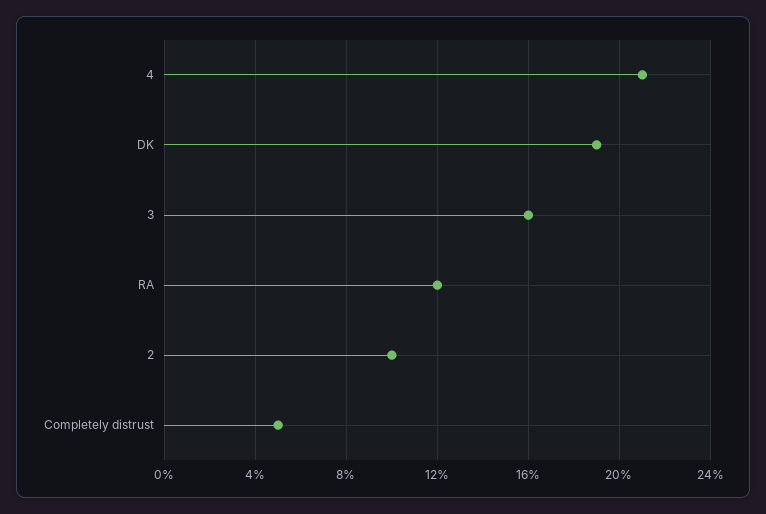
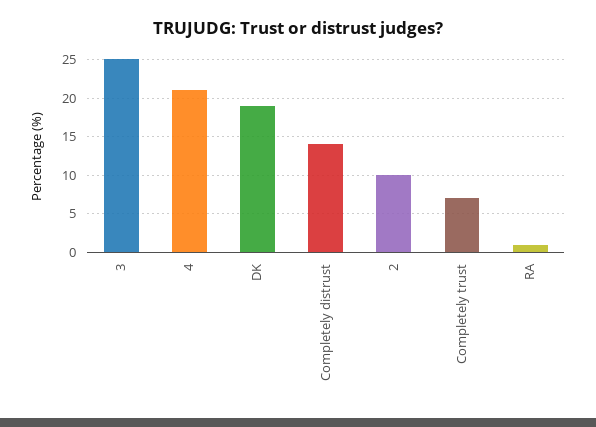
3: 16 -> 25
RA: 12 -> 1
Completely distrust: 5 -> 14
Completely trust: none -> 7

